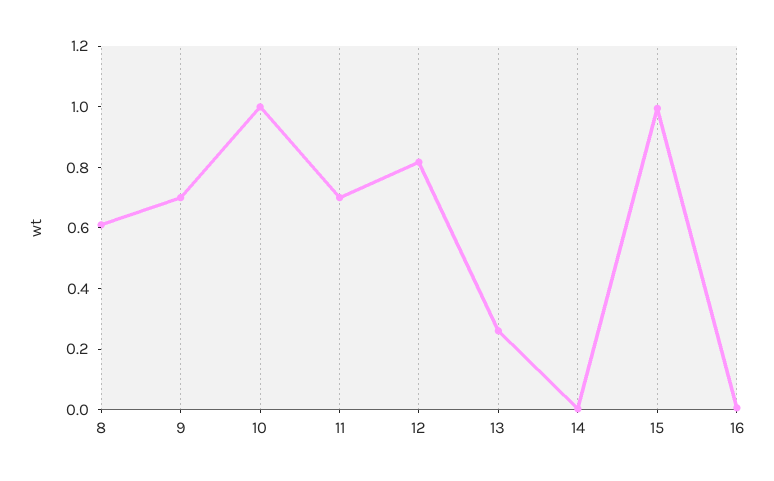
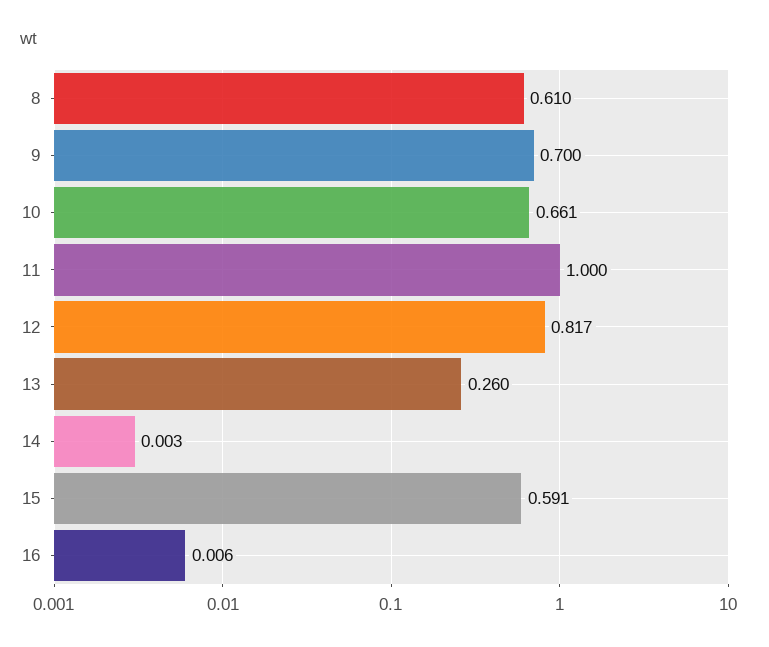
10: 1 -> 0.661
11: 0.7 -> 1
15: 1 -> 0.591

